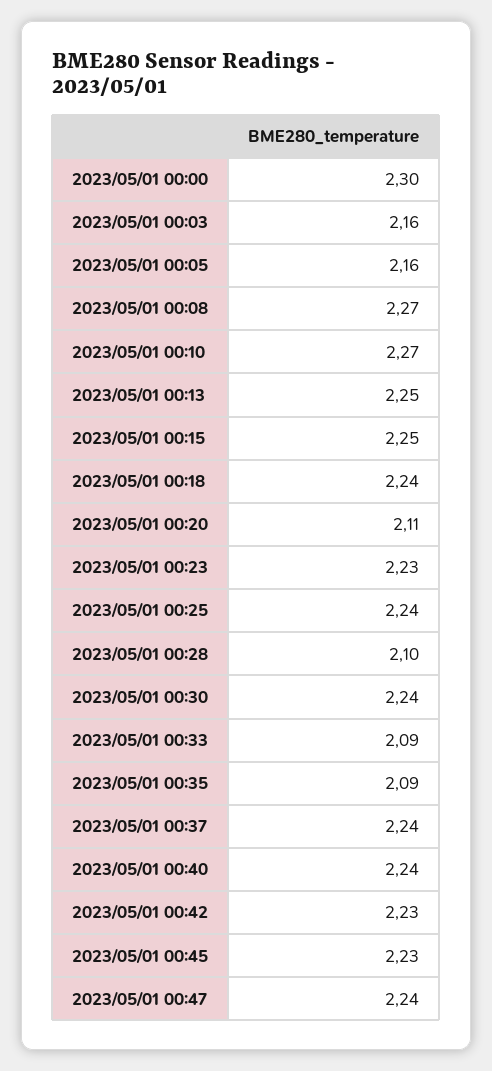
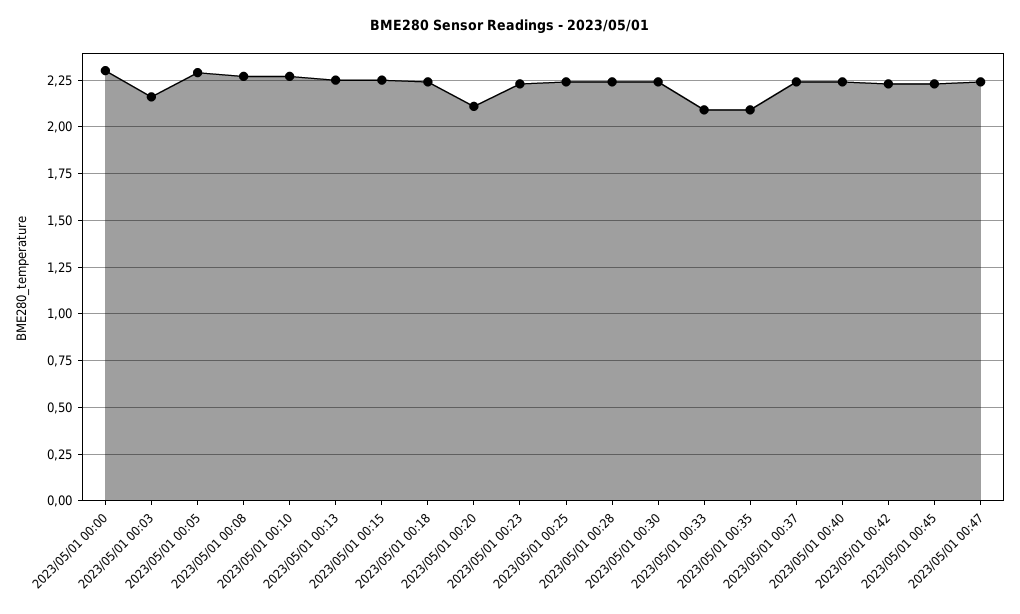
2023/05/01 00:05: 2.16 -> 2.3
2023/05/01 00:28: 2.1 -> 2.25

